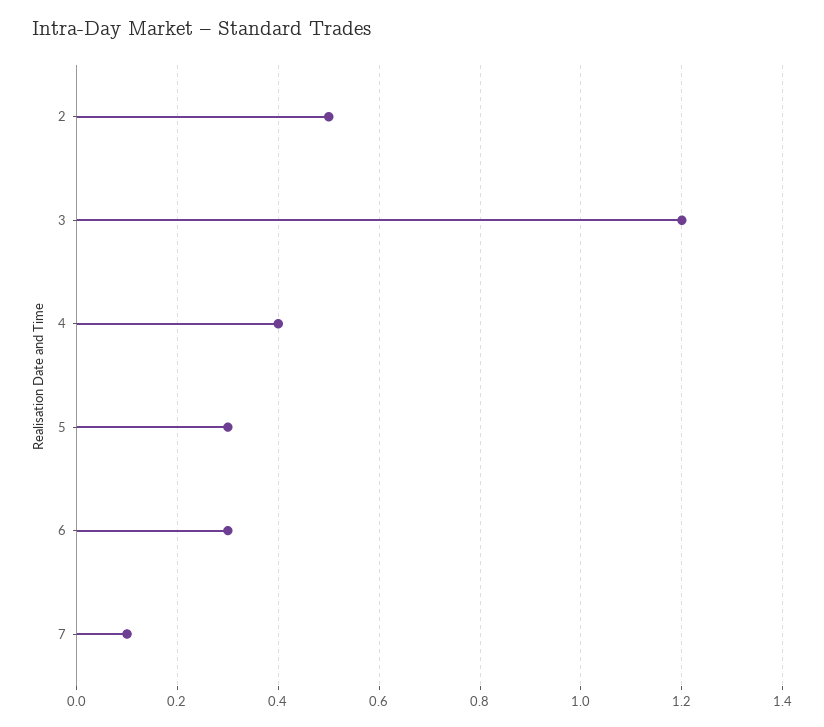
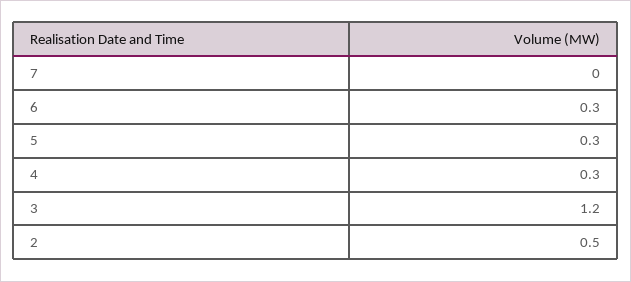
4: 0.4 -> 0.3
7: 0.1 -> 0

